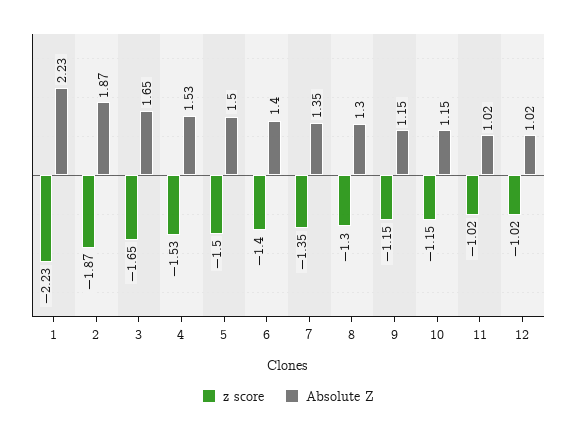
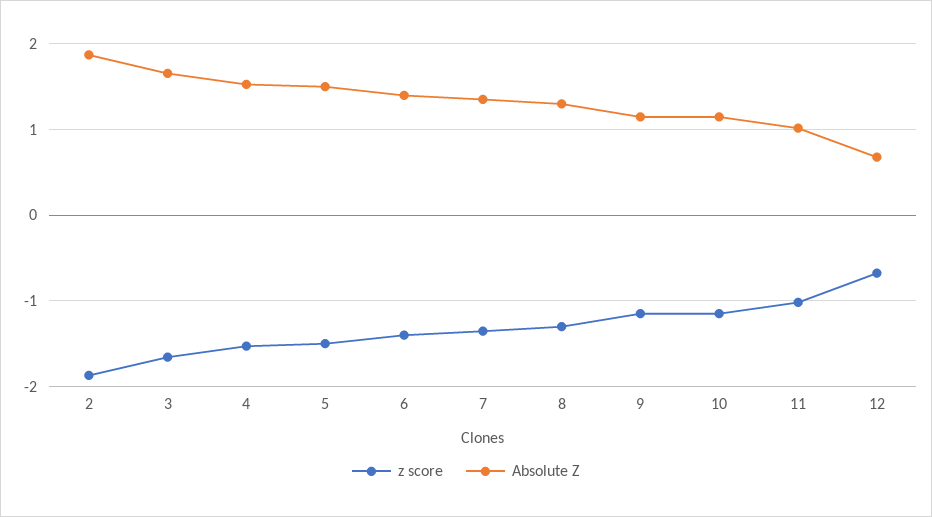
z score, 1: -2.23 -> none
Absolute Z, 1: 2.23 -> none
z score, 12: -1.02 -> -0.7
Absolute Z, 12: 1.02 -> 0.7

